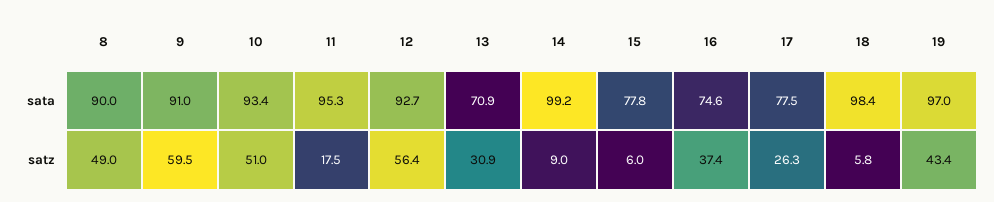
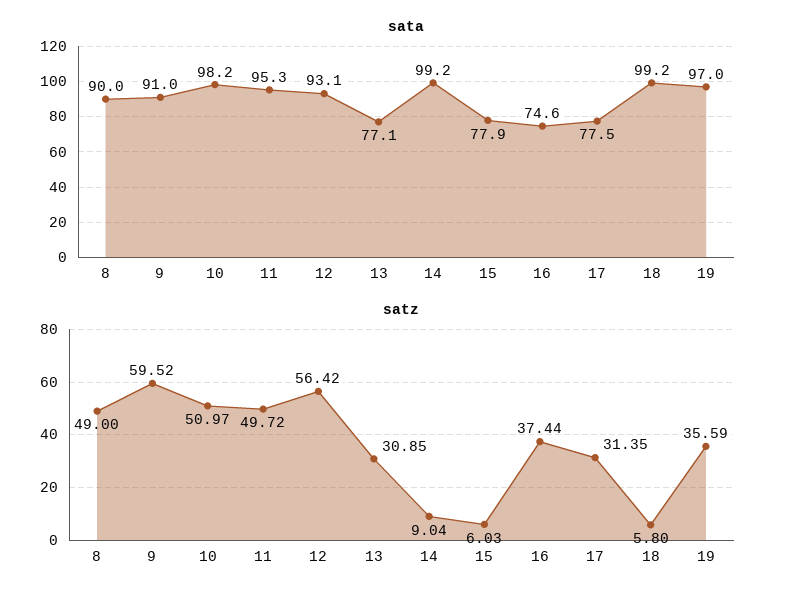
sata, 10: 93.4 -> 98.2
sata, 12: 92.7 -> 93.1
sata, 13: 70.9 -> 77.1
sata, 15: 77.8 -> 77.9
sata, 18: 98.4 -> 99.2
satz, 11: 17.5 -> 49.72
satz, 17: 26.3 -> 31.35
satz, 19: 43.4 -> 35.59

